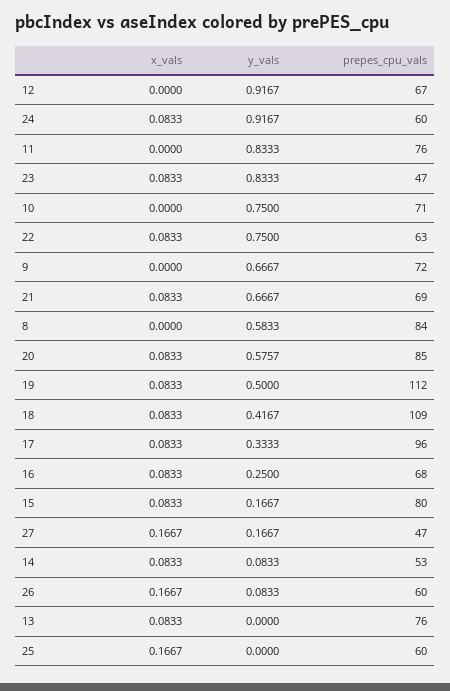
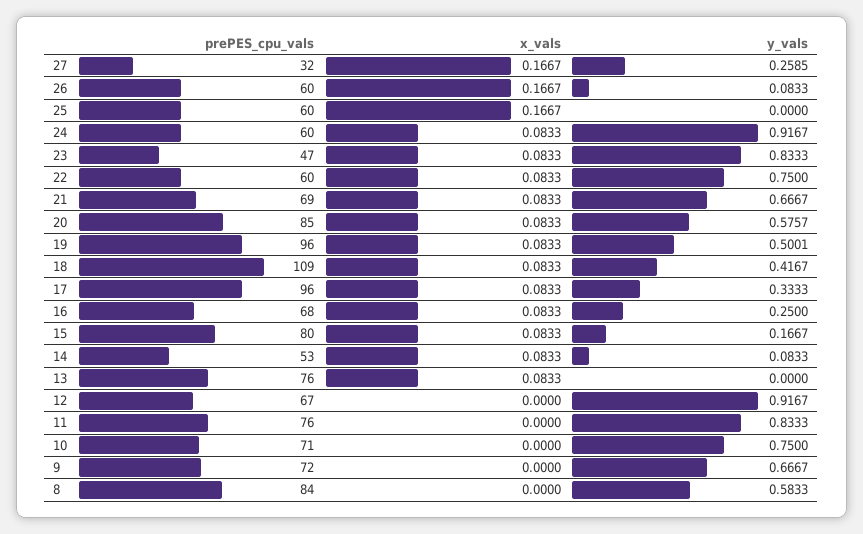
prepes_cpu_vals, 22: 63 -> 60
y_vals, 19: 0.5 -> 0.5001
prepes_cpu_vals, 19: 112 -> 96
y_vals, 27: 0.1667 -> 0.2585
prepes_cpu_vals, 27: 47 -> 32

